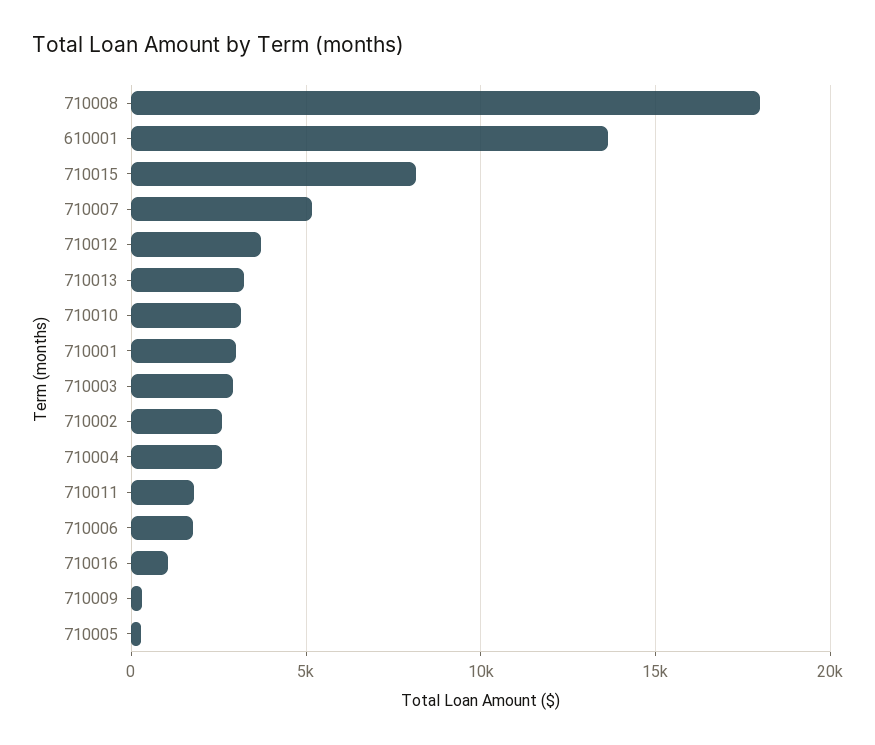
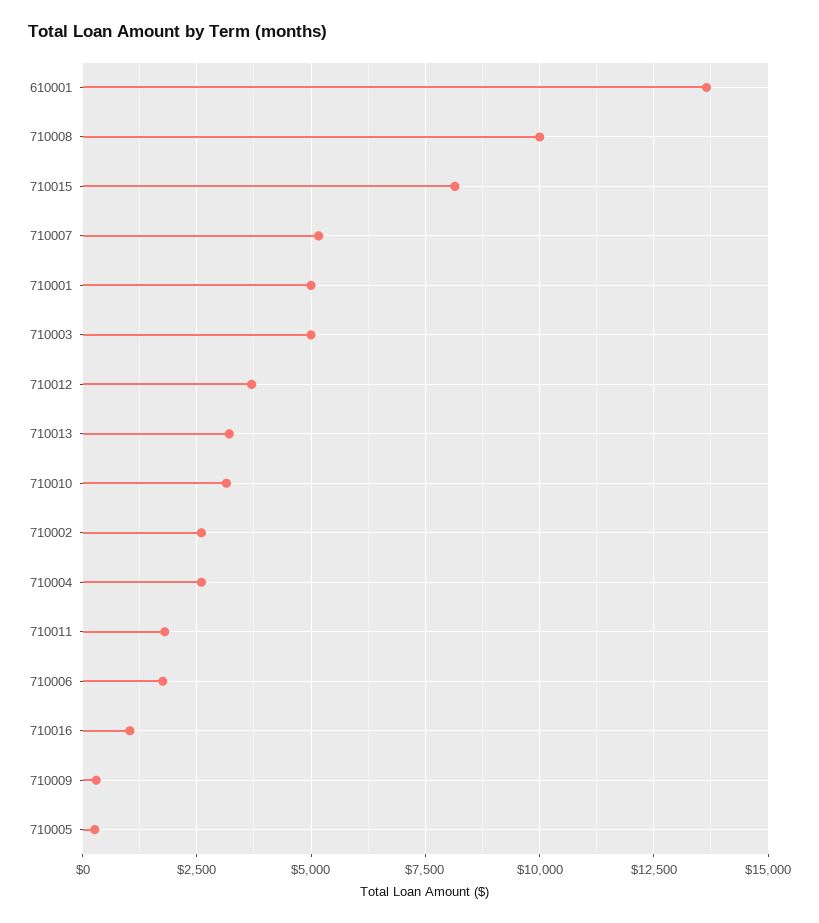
710008: 18000 -> 10000
710001: 3000 -> 5000
710003: 3000 -> 5000

